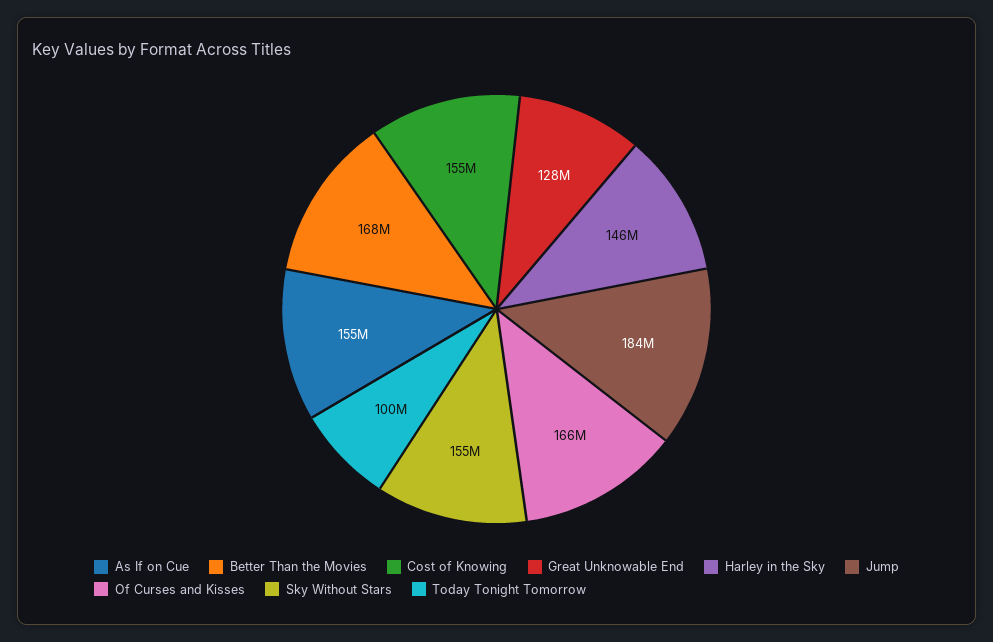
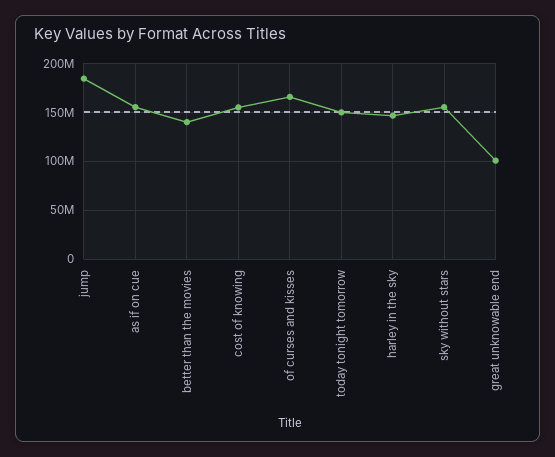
Better Than the Movies: 168000000 -> 140000000
Great Unknowable End: 128000000 -> 100000000
Today Tonight Tomorrow: 100000000 -> 150000000

